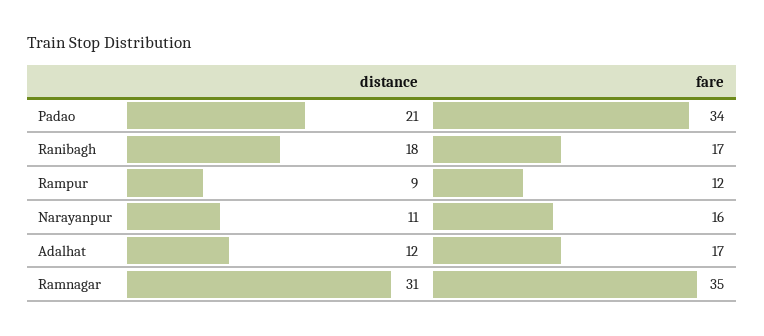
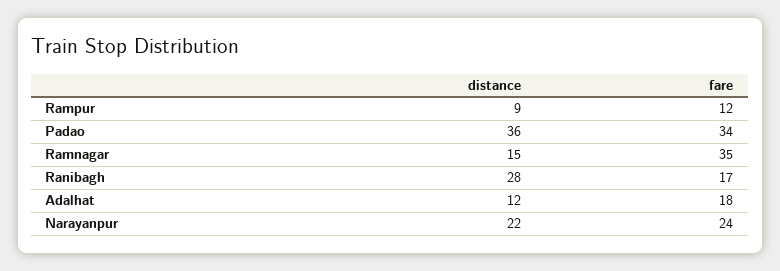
distance, Padao: 21 -> 36
distance, Ranibagh: 18 -> 28
distance, Narayanpur: 11 -> 22
fare, Narayanpur: 16 -> 24
fare, Adalhat: 17 -> 18
distance, Ramnagar: 31 -> 15

